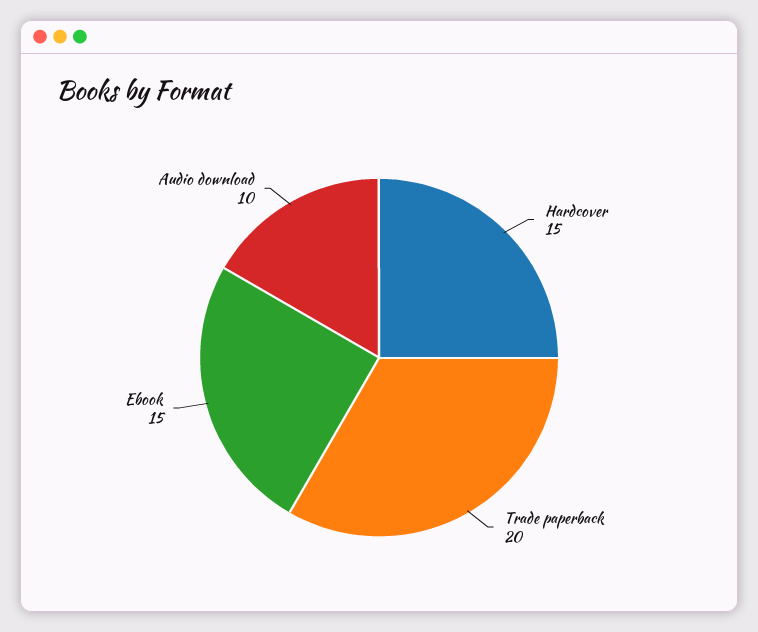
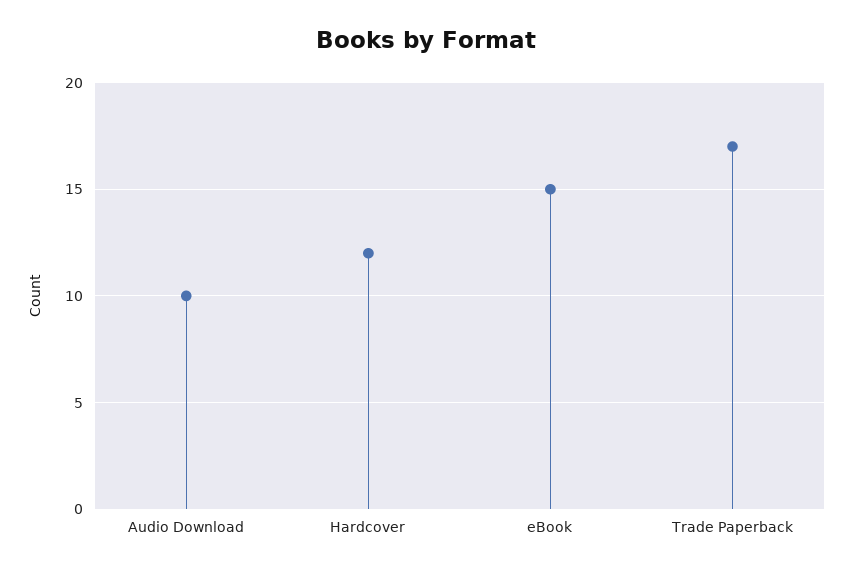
Hardcover: 15 -> 12
Trade paperback: 20 -> 17

